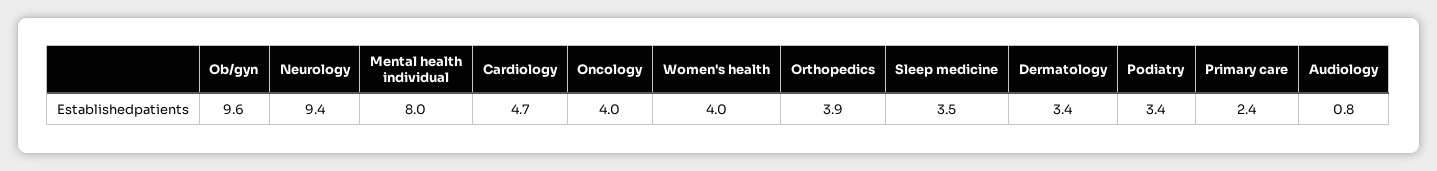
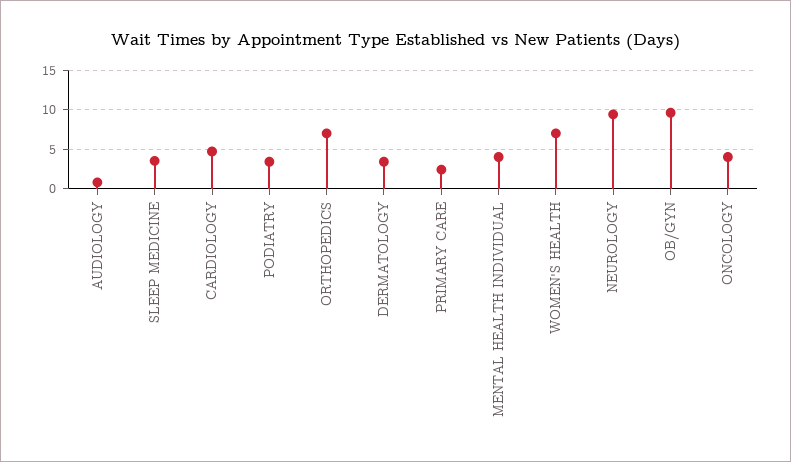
Mental health individual: 8 -> 4
Women's health: 4 -> 7
Orthopedics: 3.9 -> 7

